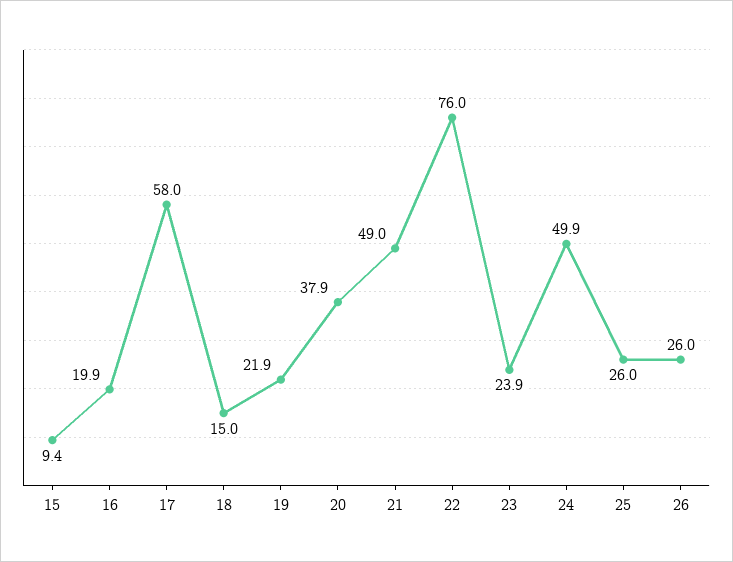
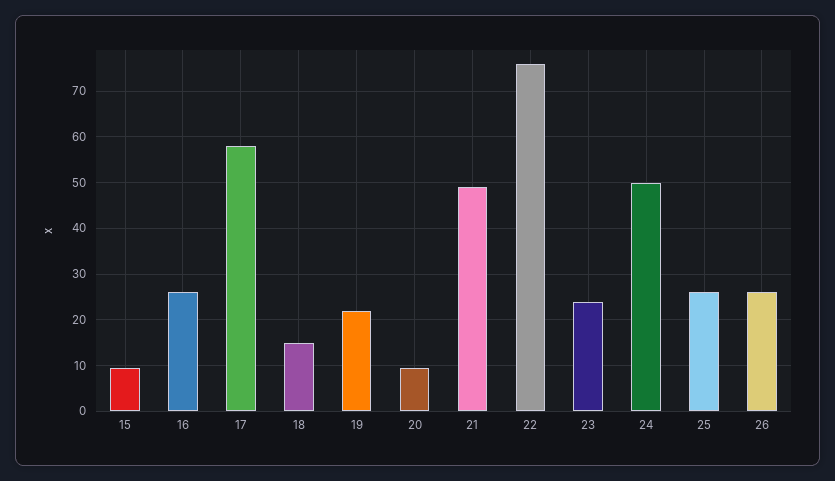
16: 19.9 -> 26
20: 37.9 -> 10

